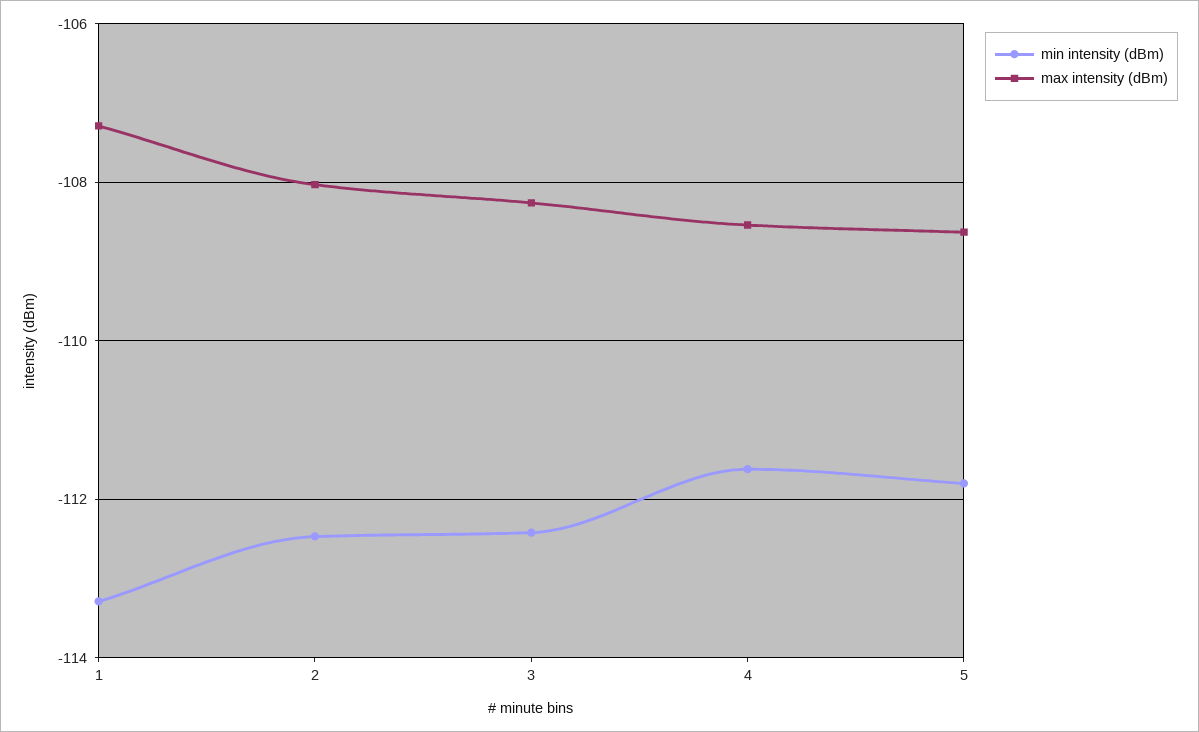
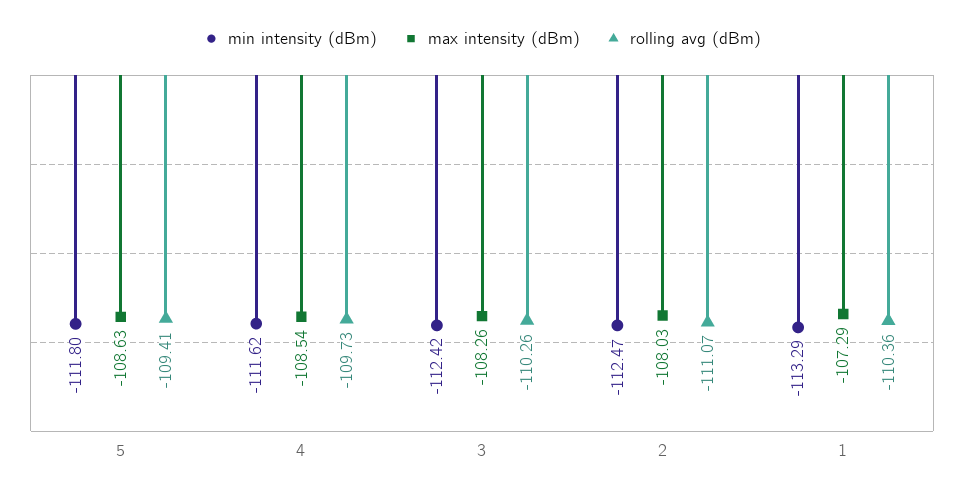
rolling avg (dBm), 5: none -> -109.41
rolling avg (dBm), 4: none -> -109.73
rolling avg (dBm), 3: none -> -110.26
rolling avg (dBm), 2: none -> -111.07
rolling avg (dBm), 1: none -> -110.36

